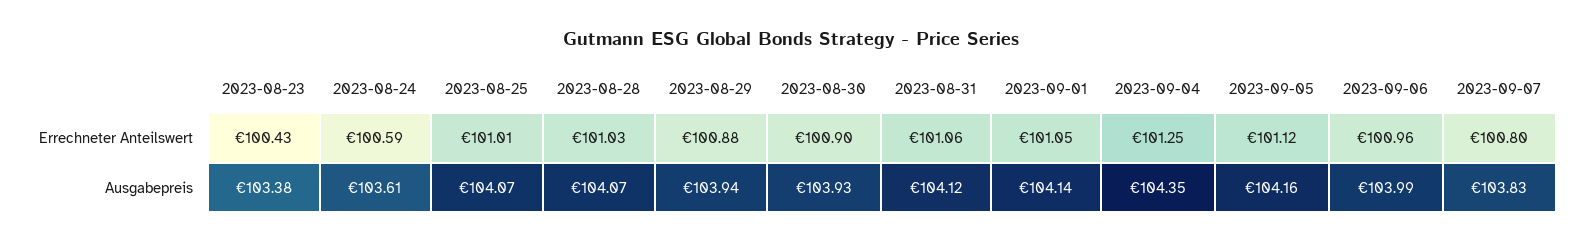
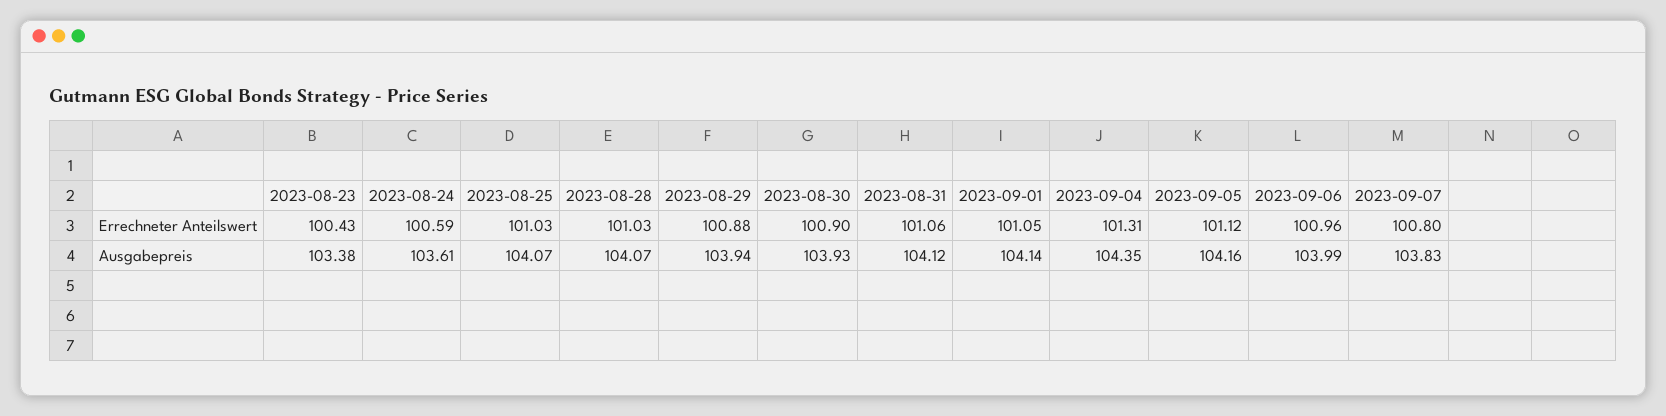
2023-08-25, Errechneter Anteilswert: 101.01 -> 101.03
2023-09-04, Errechneter Anteilswert: 101.25 -> 101.31

